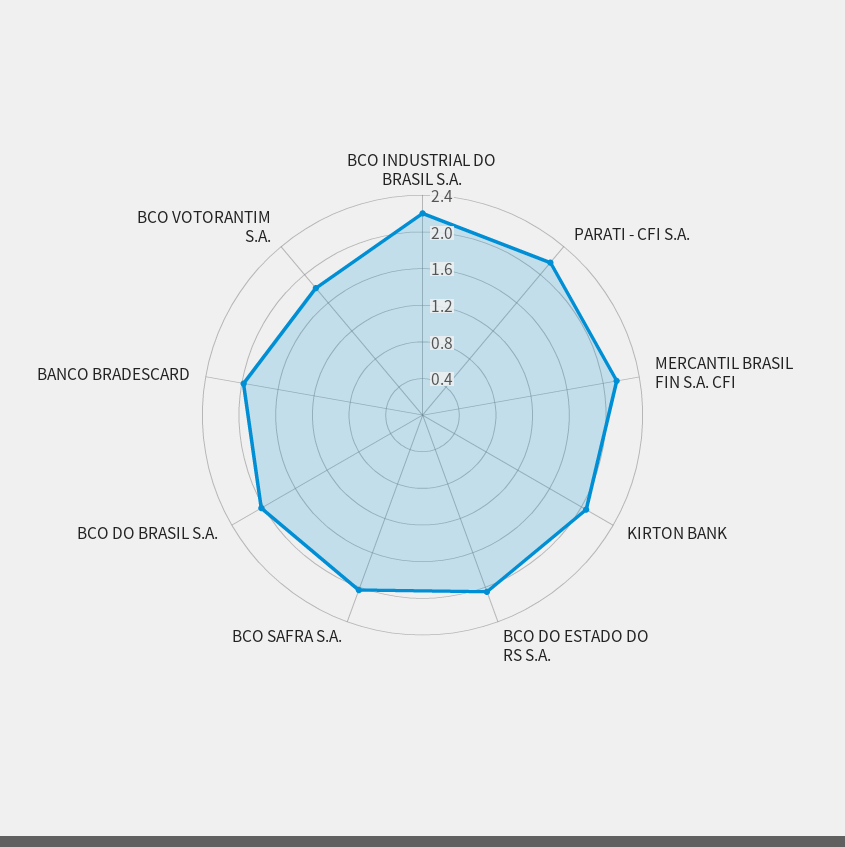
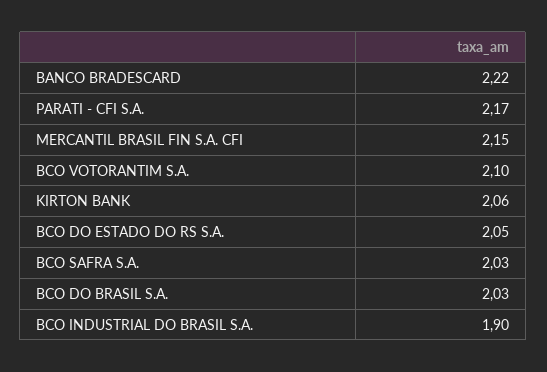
BCO INDUSTRIAL DO BRASIL S.A.: 2.2 -> 1.9
BANCO BRADESCARD: 2 -> 2.22
BCO VOTORANTIM S.A.: 1.8 -> 2.1

